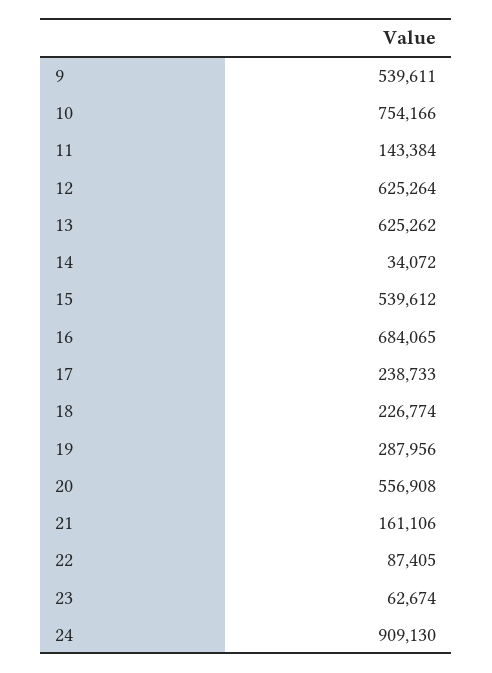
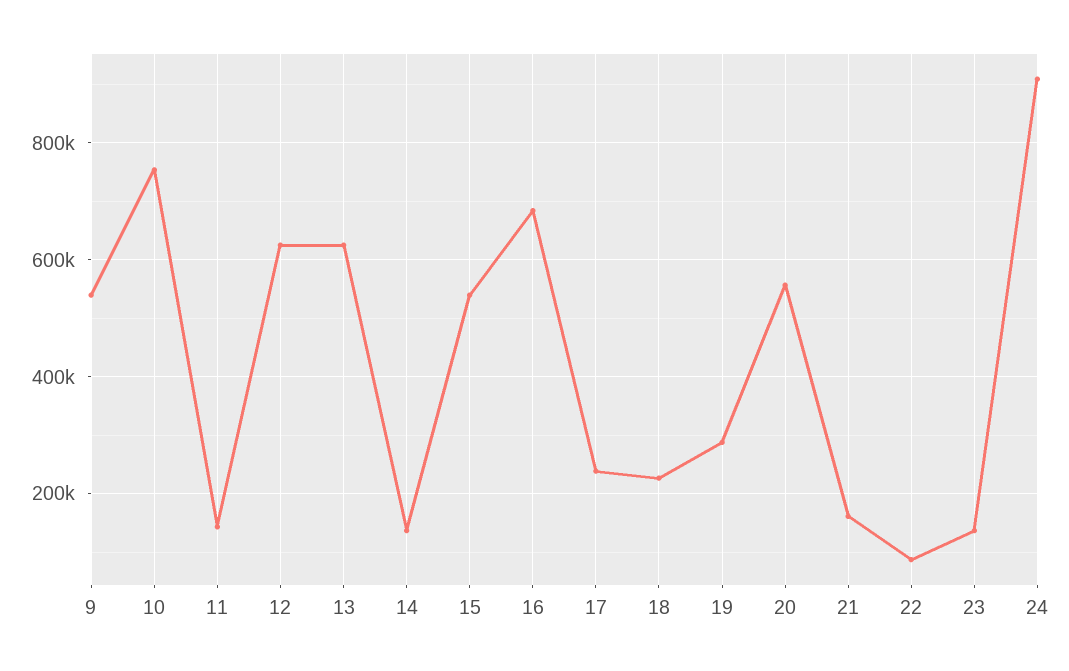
14: 34072 -> 140000
23: 62674 -> 140000

